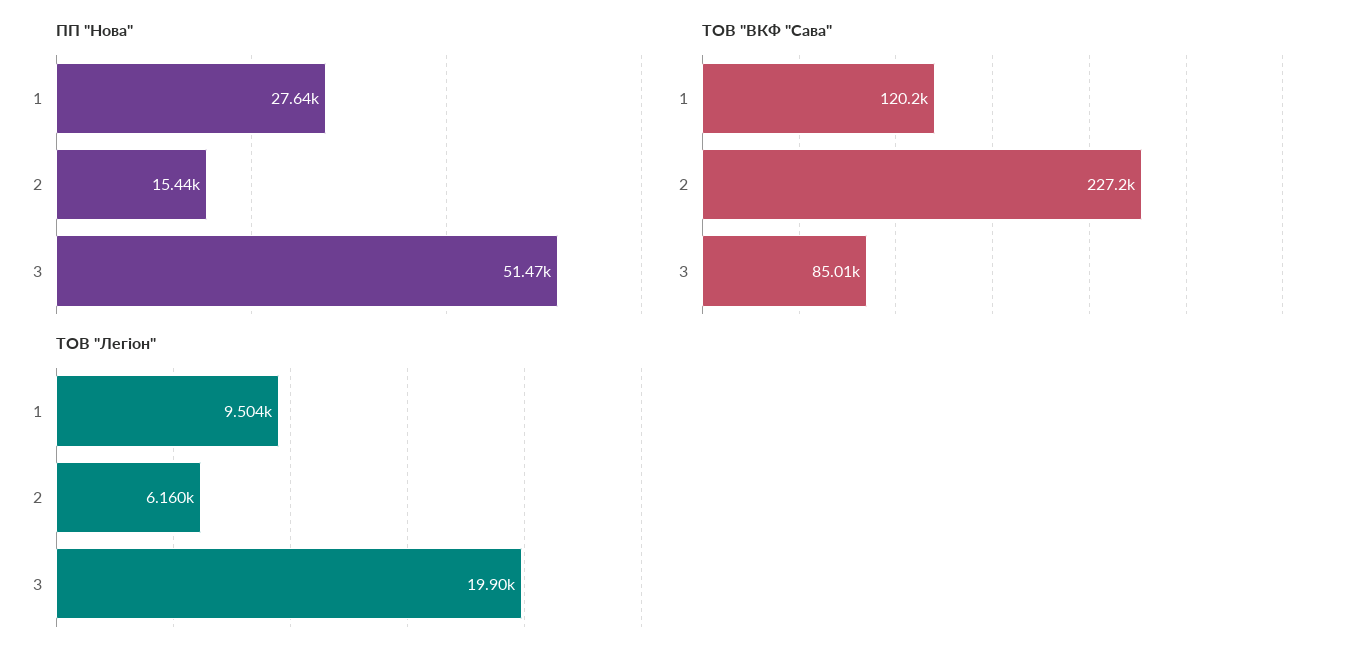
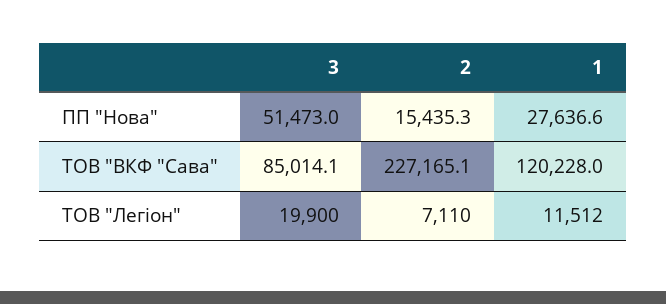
ТОВ "Легіон", 1: 9504 -> 11512
ТОВ "Легіон", 2: 6160 -> 7110

